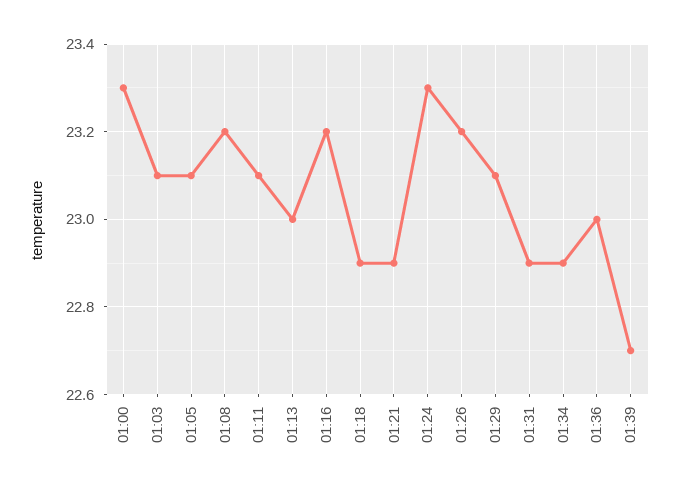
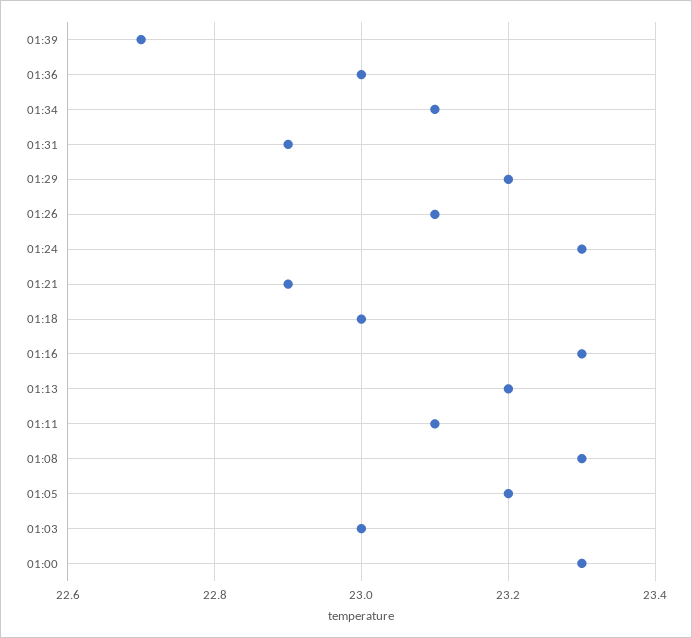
01:03: 23.1 -> 23
01:05: 23.1 -> 23.2
01:08: 23.2 -> 23.3
01:13: 23 -> 23.2
01:16: 23.2 -> 23.3
01:18: 22.9 -> 23
01:26: 23.2 -> 23.1
01:29: 23.1 -> 23.2
01:34: 22.9 -> 23.1

